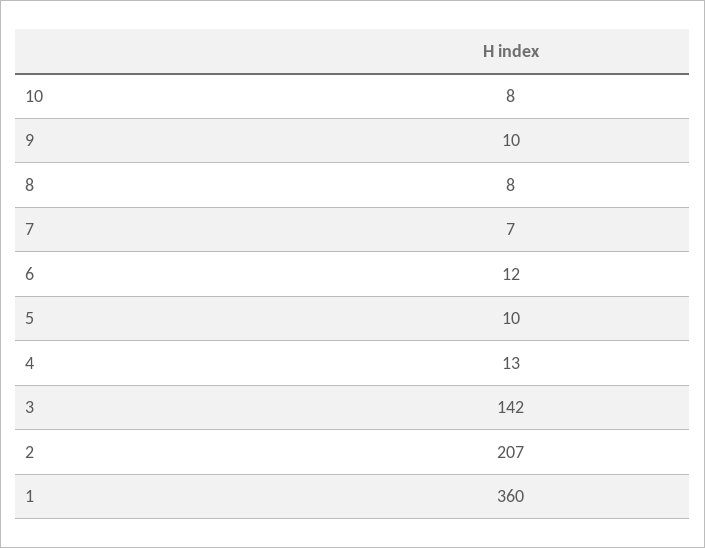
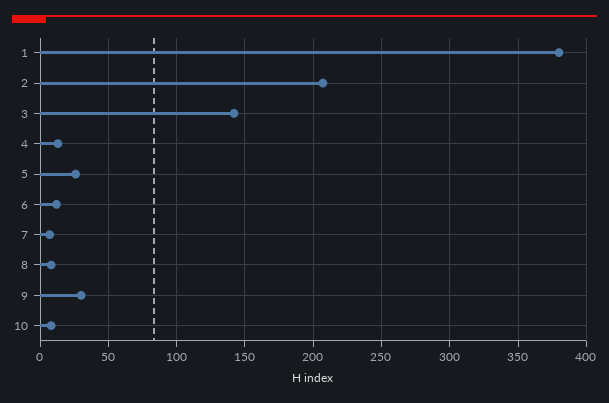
9: 10 -> 30
5: 10 -> 25
1: 360 -> 380

